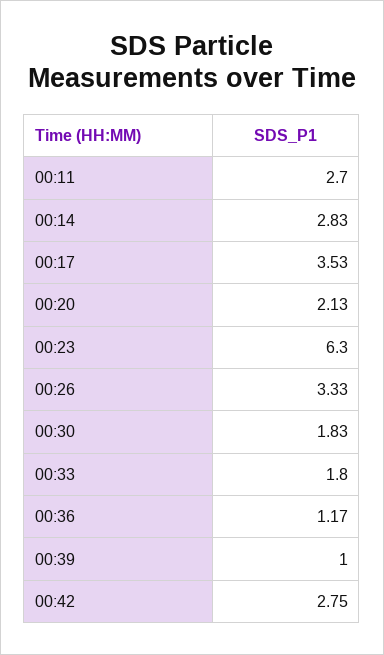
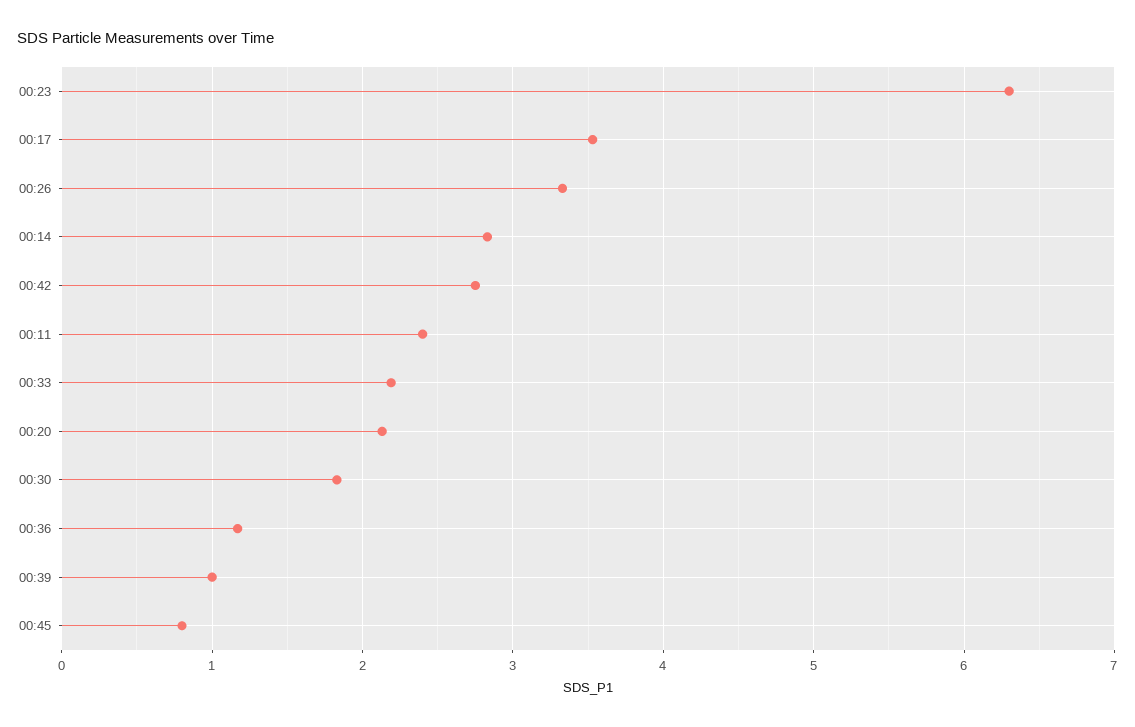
00:11: 2.7 -> 2.4
00:33: 1.8 -> 2.2
00:45: none -> 0.8

